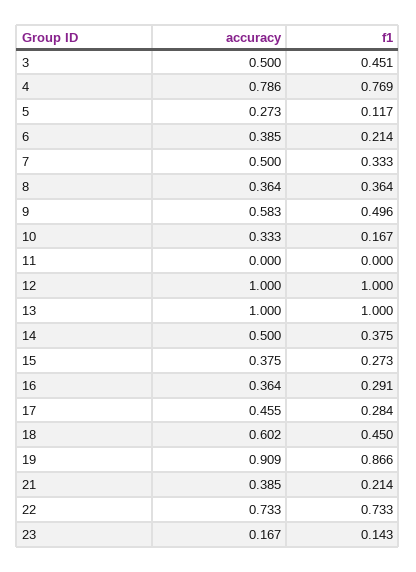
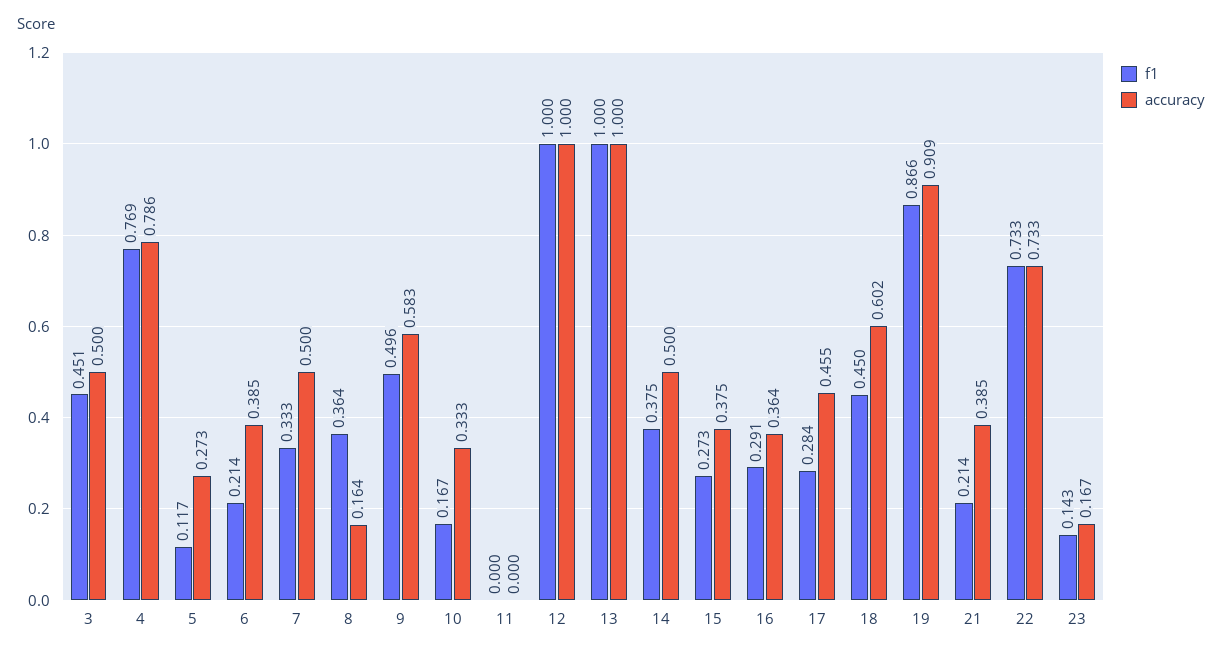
accuracy, 8: 0.364 -> 0.164

